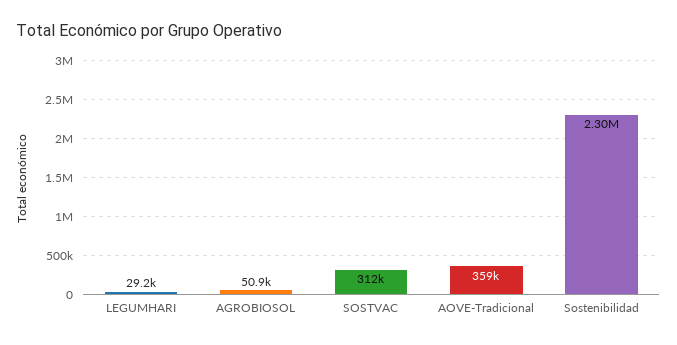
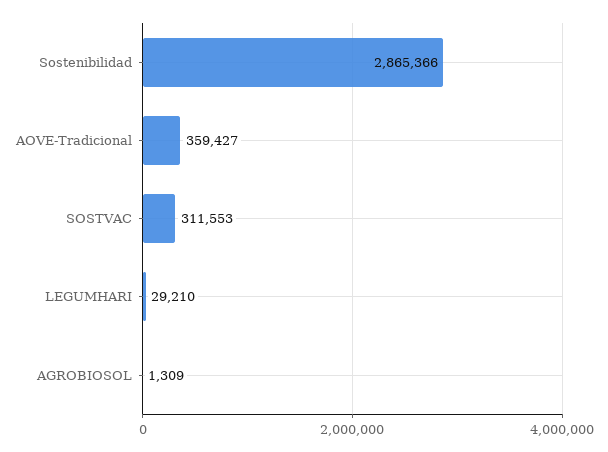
AGROBIOSOL: 50900 -> 1309
Sostenibilidad: 2300000 -> 2865366

